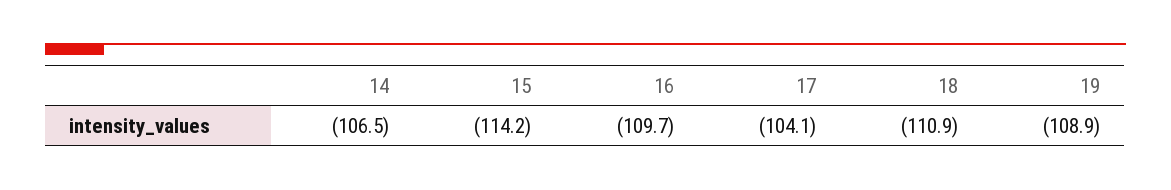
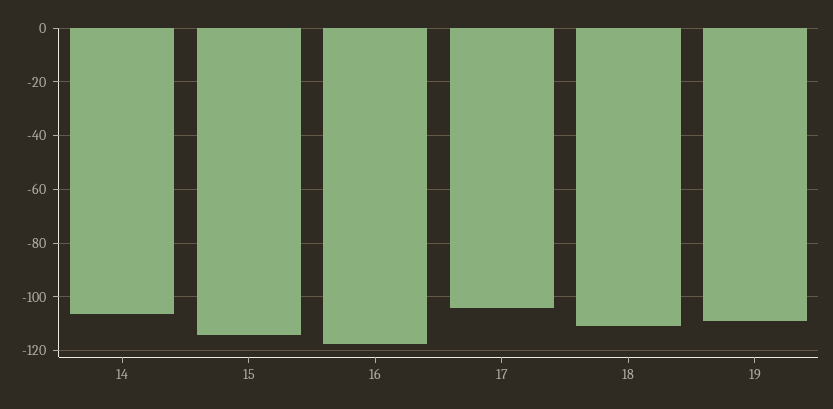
16: -109.7 -> -117.5

